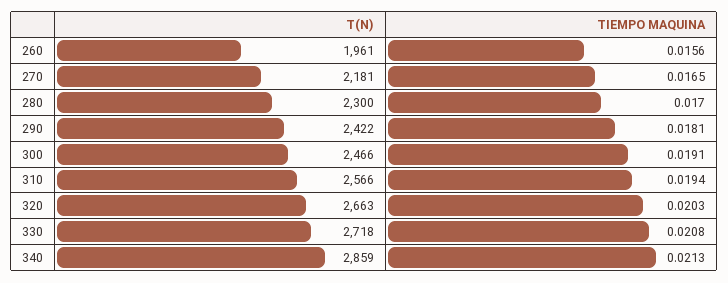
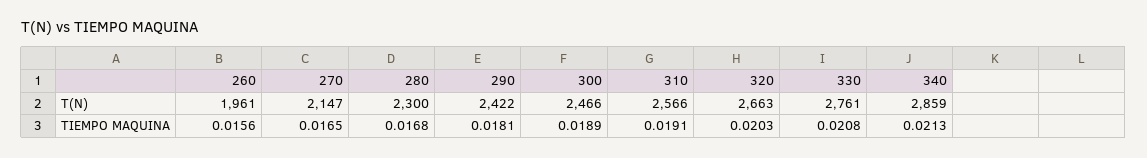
T(N), 270: 2181 -> 2147
TIEMPO MAQUINA, 280: 0.017 -> 0.0168
TIEMPO MAQUINA, 300: 0.0191 -> 0.0189
TIEMPO MAQUINA, 310: 0.0194 -> 0.0191
T(N), 330: 2718 -> 2761

